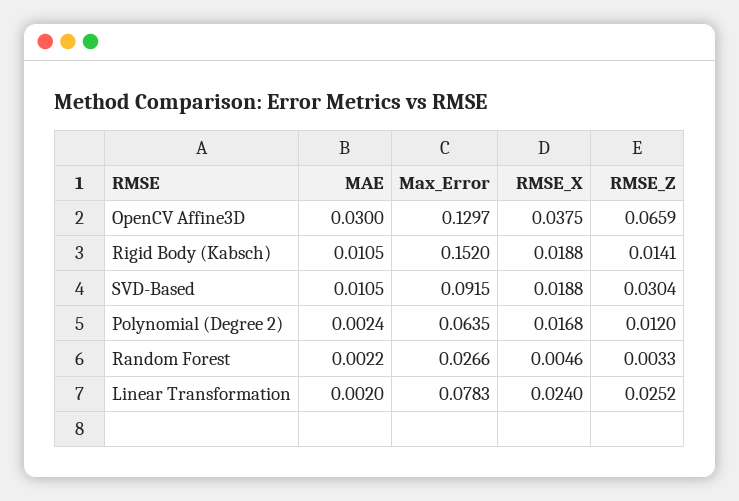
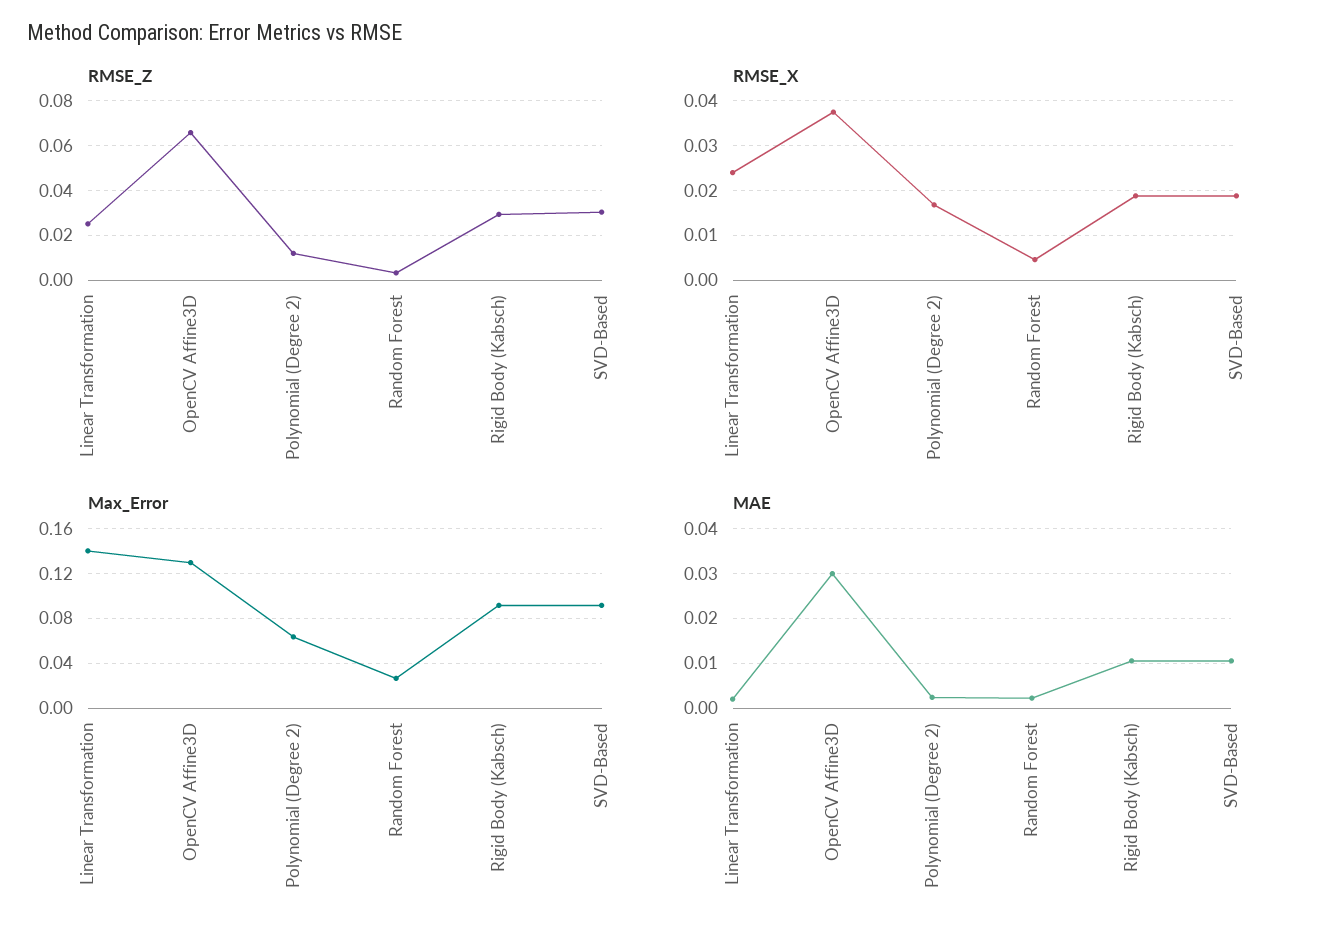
Max_Error, Rigid Body (Kabsch): 0.152 -> 0.09
RMSE_Z, Rigid Body (Kabsch): 0.0141 -> 0.03
Max_Error, Linear Transformation: 0.0783 -> 0.14

